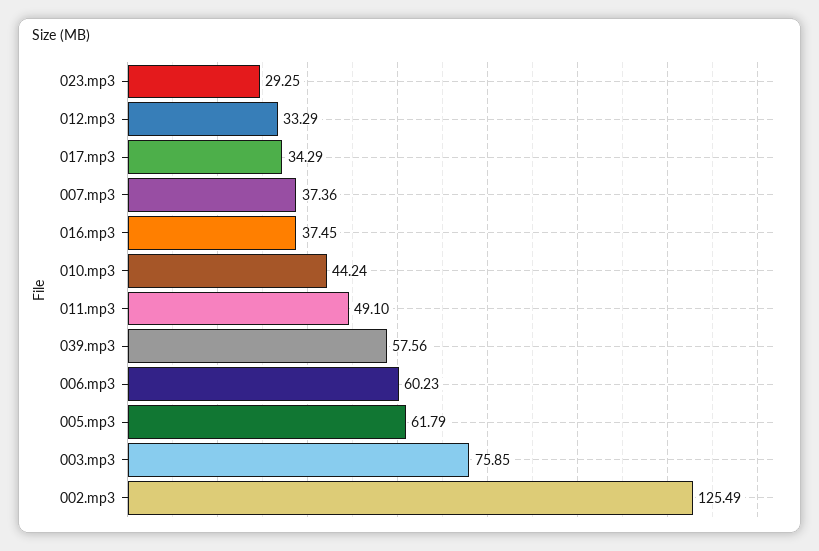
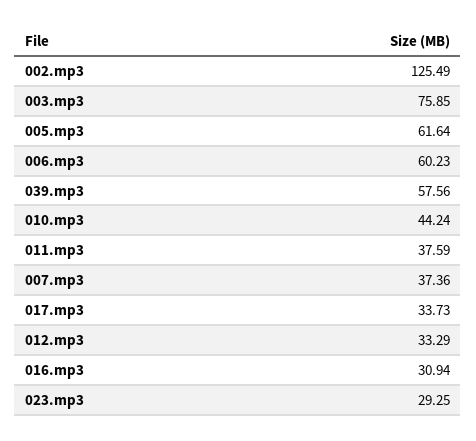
017.mp3: 34.29 -> 33.73
016.mp3: 37.45 -> 30.94
011.mp3: 49.1 -> 37.59
005.mp3: 61.79 -> 61.64

